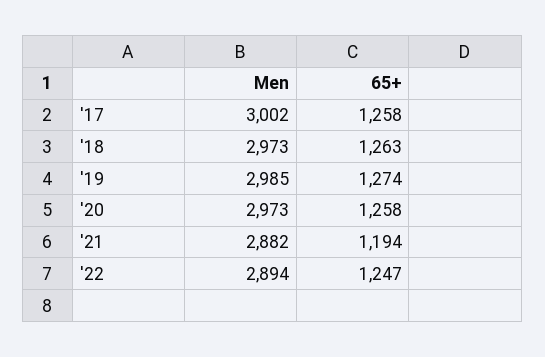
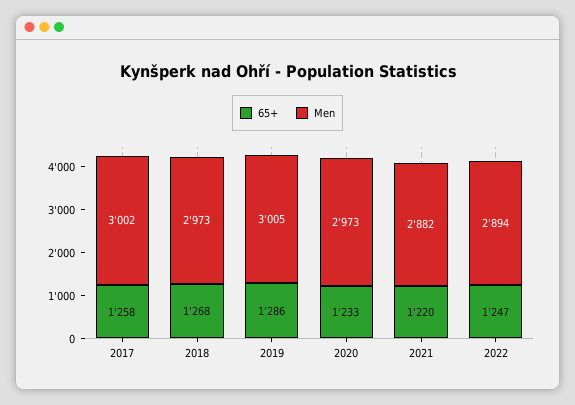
65+, '18: 1263 -> 1268
Men, '19: 2985 -> 3005
65+, '19: 1274 -> 1286
65+, '20: 1258 -> 1233
65+, '21: 1194 -> 1220

